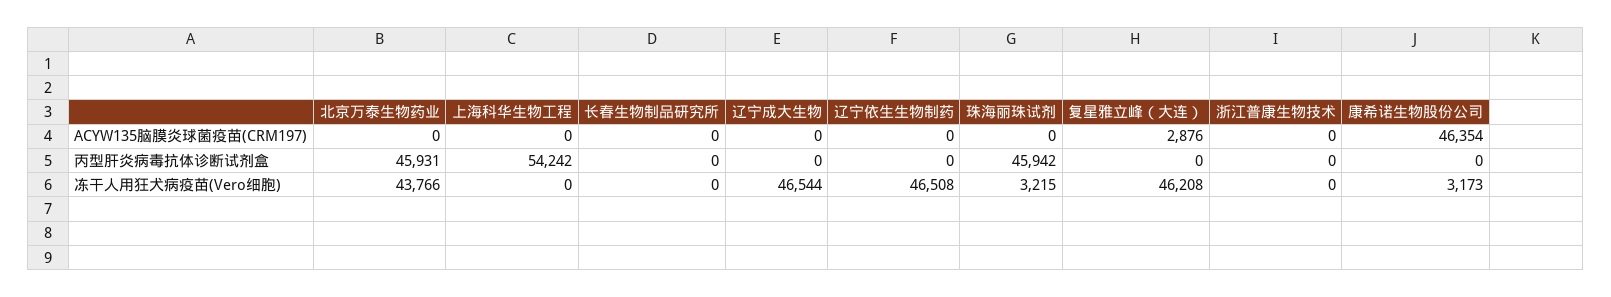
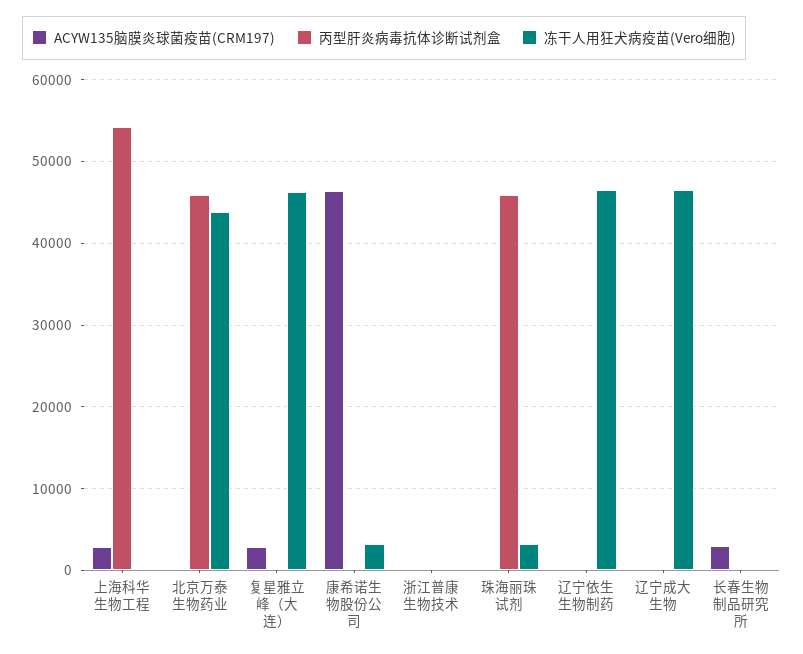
ACYW135脑膜炎球菌疫苗(CRM197), 上海科华生物工程: 0 -> 3000
ACYW135脑膜炎球菌疫苗(CRM197), 长春生物制品研究所: 0 -> 3000

